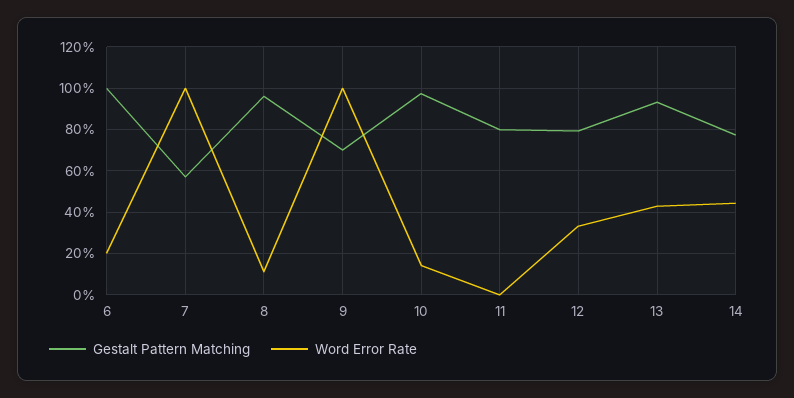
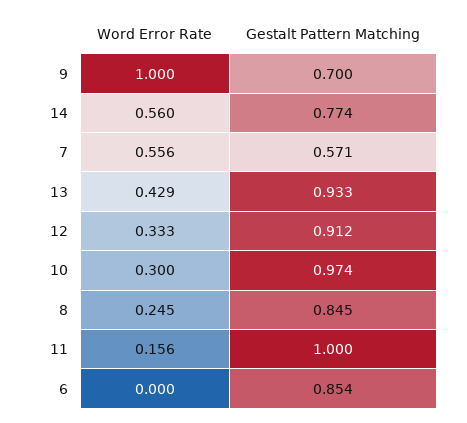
Gestalt Pattern Matching, 6: 1 -> 0.854
Word Error Rate, 6: 0.2 -> 0
Word Error Rate, 7: 1 -> 0.556
Gestalt Pattern Matching, 8: 0.95 -> 0.845
Word Error Rate, 8: 0.1 -> 0.245
Word Error Rate, 10: 0.15 -> 0.3
Gestalt Pattern Matching, 11: 0.8 -> 1
Word Error Rate, 11: 0 -> 0.156
Gestalt Pattern Matching, 12: 0.8 -> 0.912
Word Error Rate, 14: 0.45 -> 0.56

